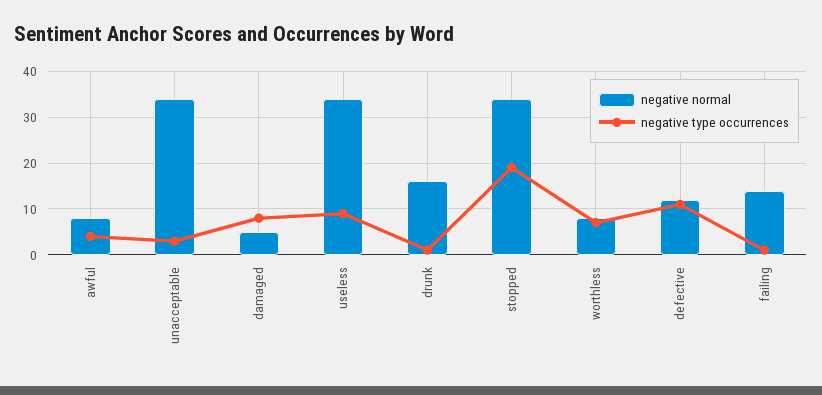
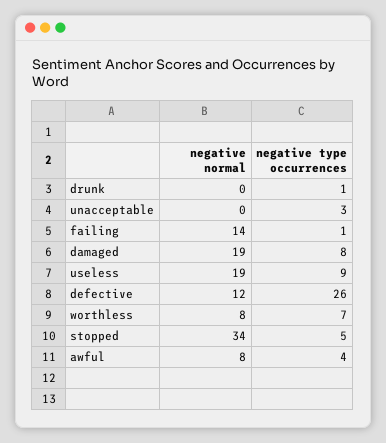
negative normal, unacceptable: 35 -> 0
negative normal, damaged: 5 -> 19
negative normal, useless: 35 -> 19
negative normal, drunk: 15 -> 0
negative type occurrences, stopped: 20 -> 5
negative type occurrences, defective: 10 -> 26

